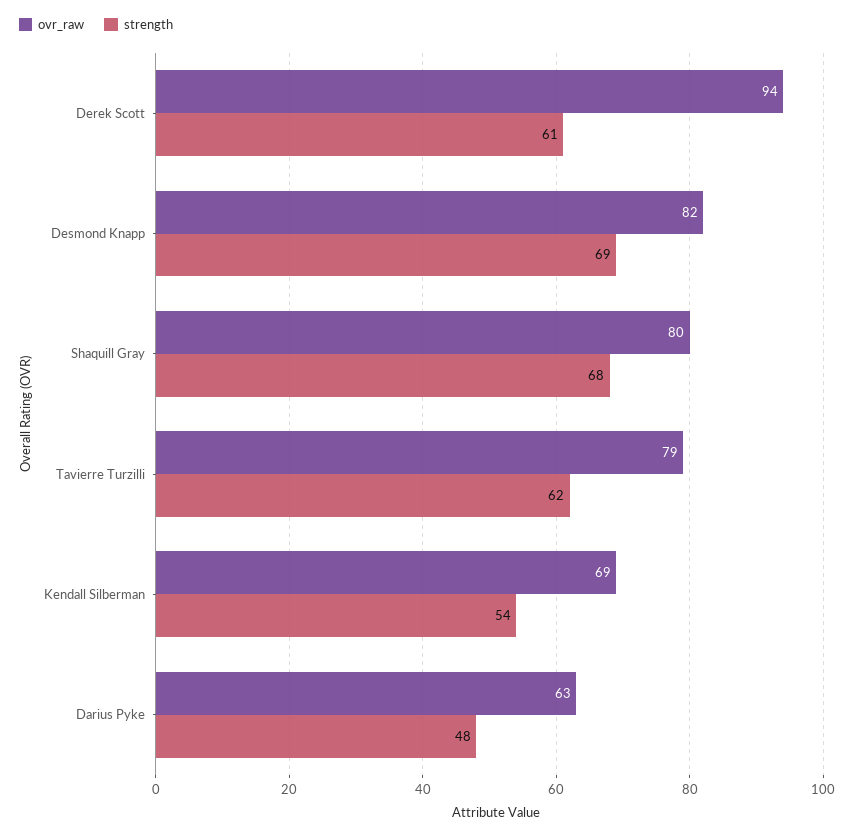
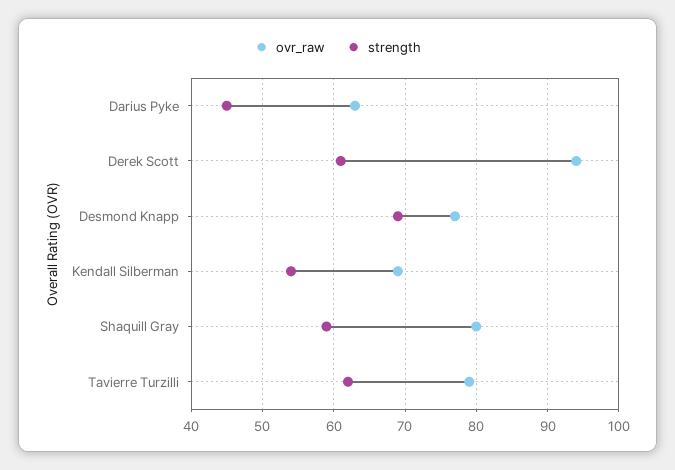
ovr_raw, Desmond Knapp: 82 -> 77
strength, Shaquill Gray: 68 -> 59
strength, Darius Pyke: 48 -> 45

